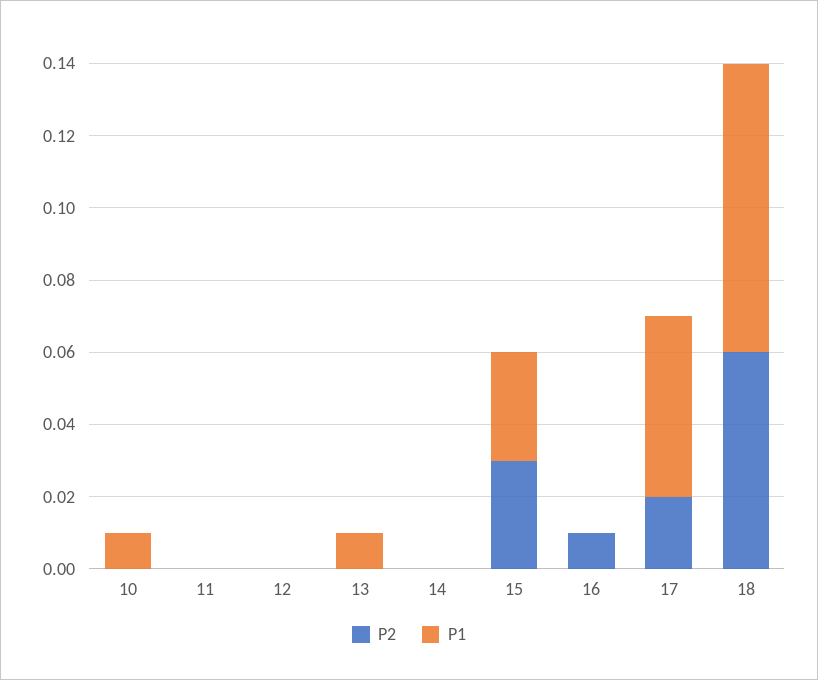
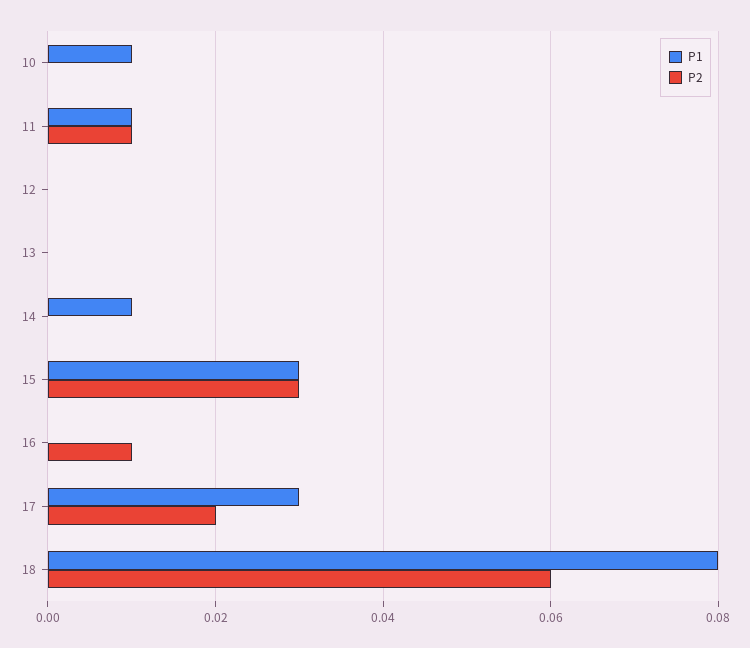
P2, 11: 0 -> 0.01
P1, 11: 0 -> 0.01
P1, 13: 0.01 -> 0
P1, 14: 0 -> 0.01
P1, 17: 0.05 -> 0.03

